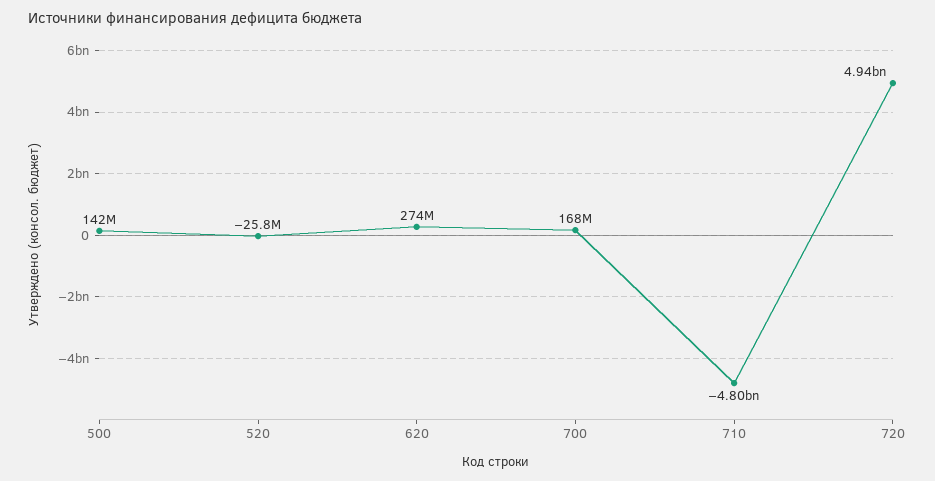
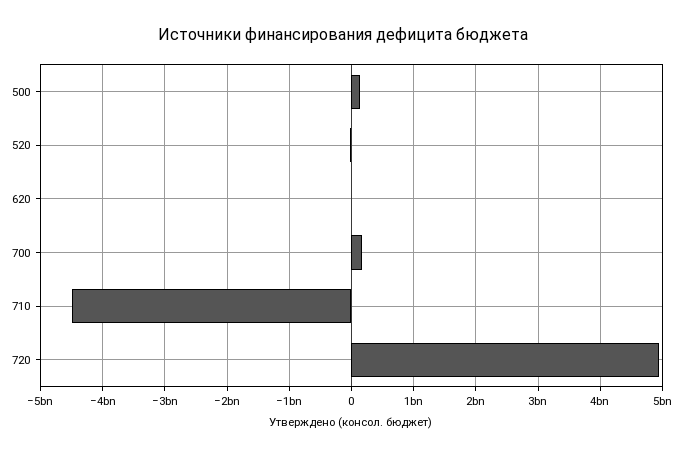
620: 274000000 -> 0
710: -4800000000 -> -4500000000

